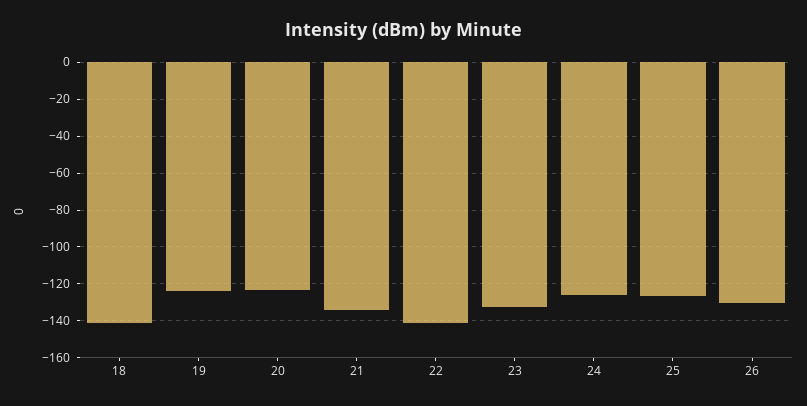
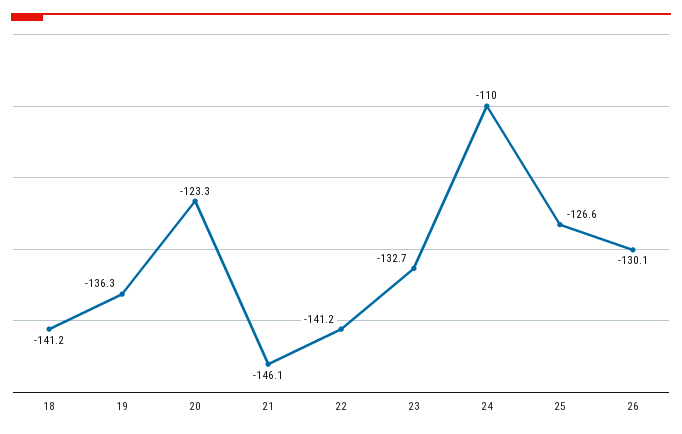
19: -125 -> -136.3
21: -135 -> -146.1
24: -125 -> -110

